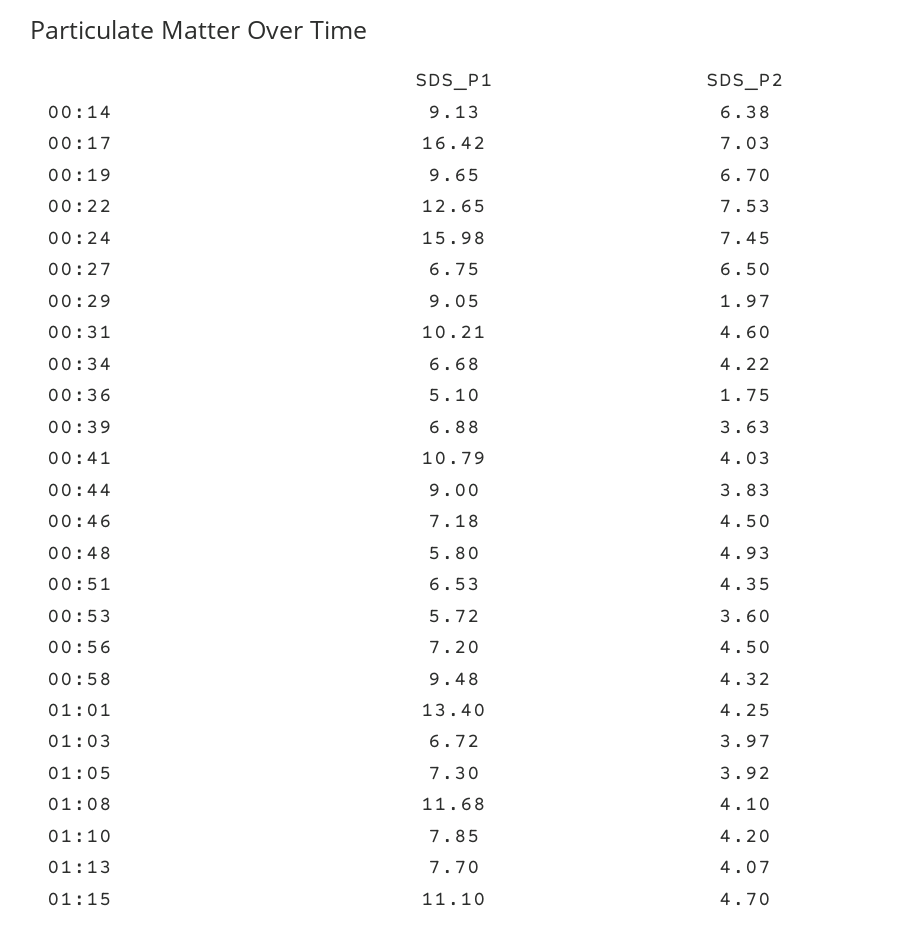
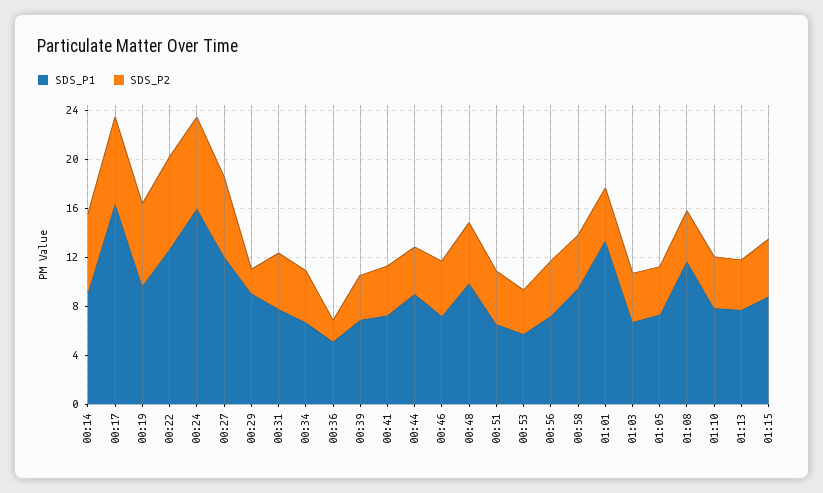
SDS_P1, 00:27: 6.75 -> 12
SDS_P1, 00:31: 10.21 -> 8
SDS_P1, 00:41: 10.79 -> 7
SDS_P1, 00:48: 5.8 -> 10
SDS_P1, 01:15: 11.1 -> 9

